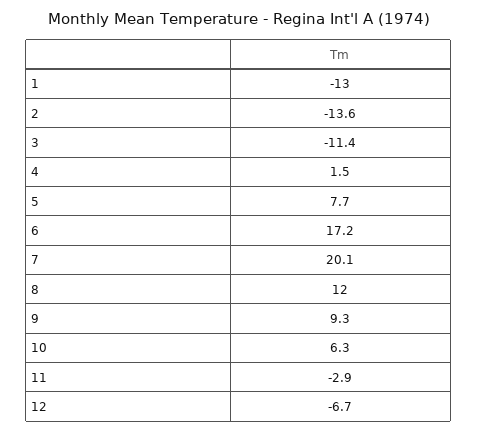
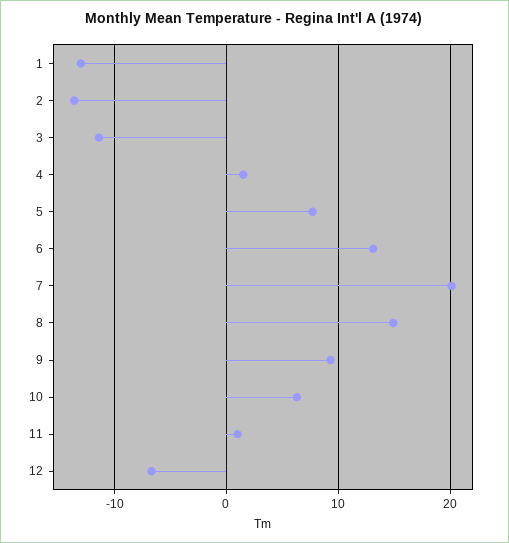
6: 17.2 -> 13
8: 12 -> 15
11: -2.9 -> 1

